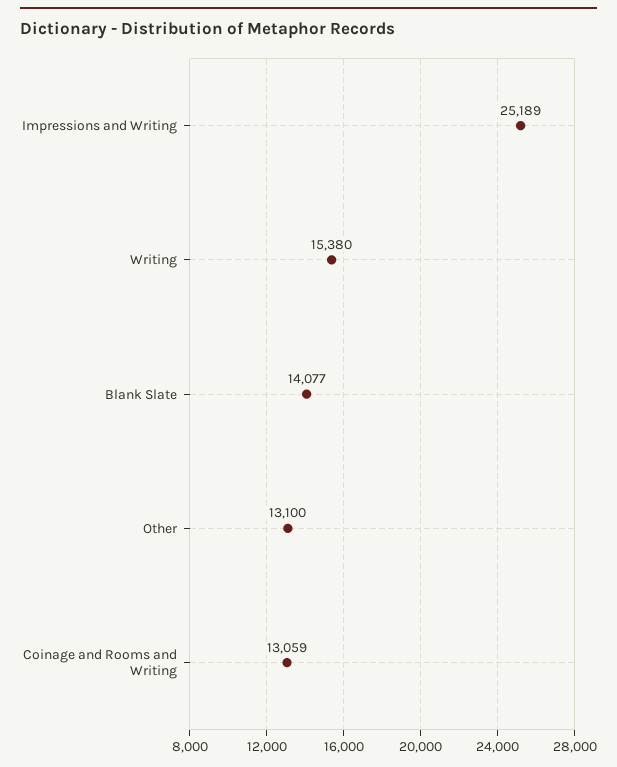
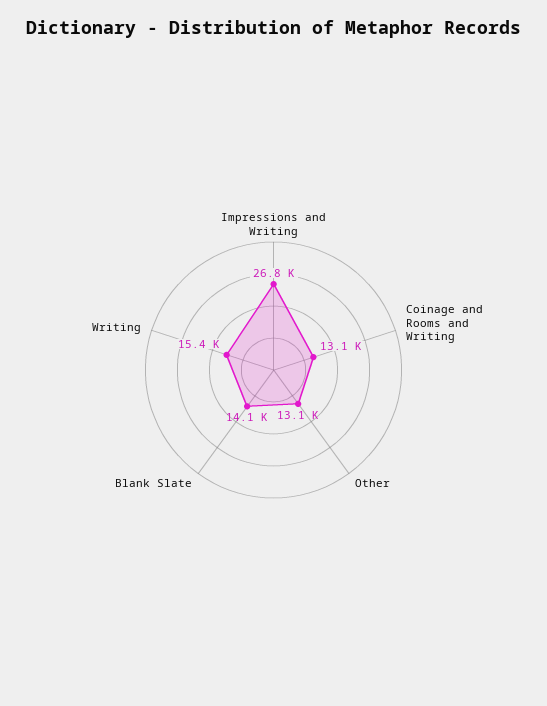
Impressions and Writing: 25189 -> 26800

